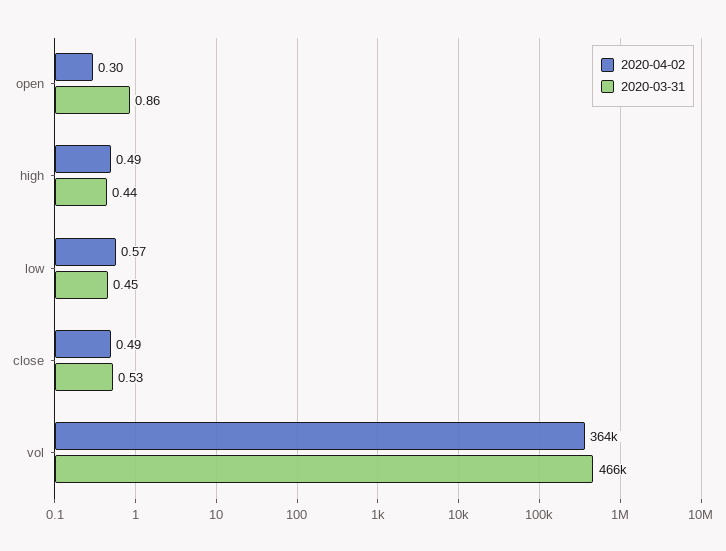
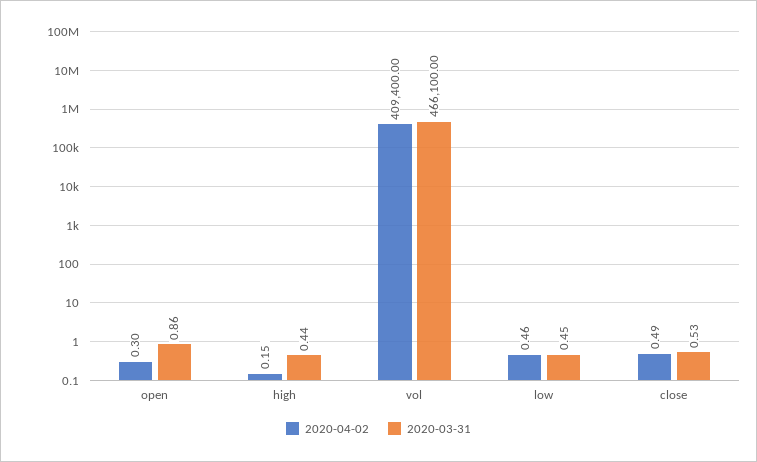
2020-04-02, high: 0.49 -> 0.15
2020-04-02, low: 0.57 -> 0.46
2020-04-02, vol: 364000 -> 409400

